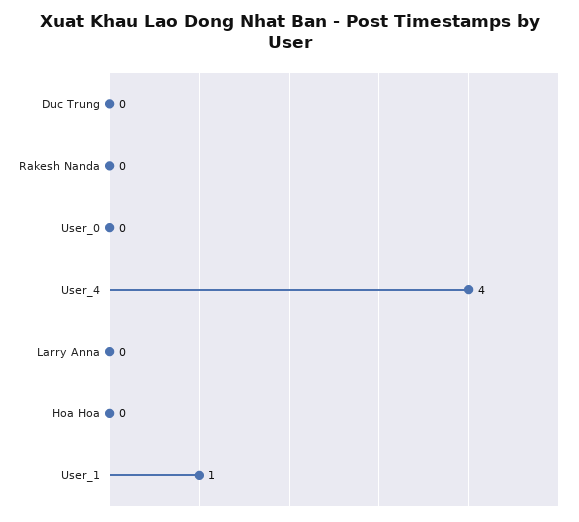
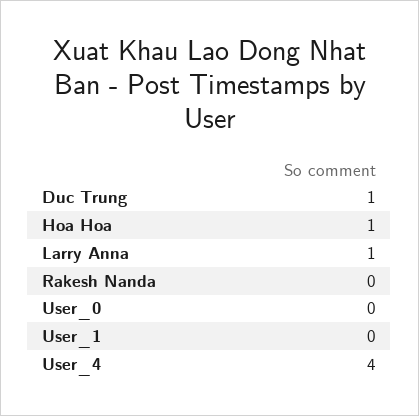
Duc Trung: 0 -> 1
Larry Anna: 0 -> 1
Hoa Hoa: 0 -> 1
User_1: 1 -> 0

